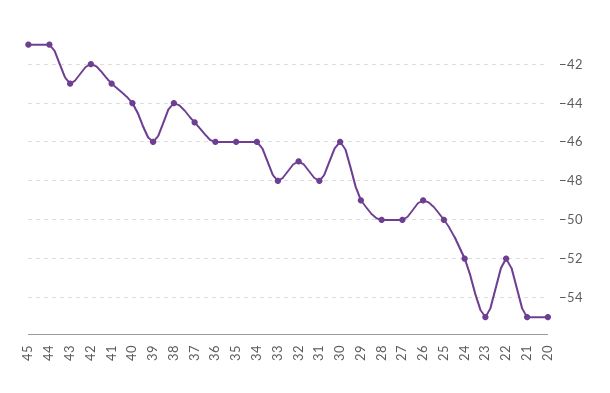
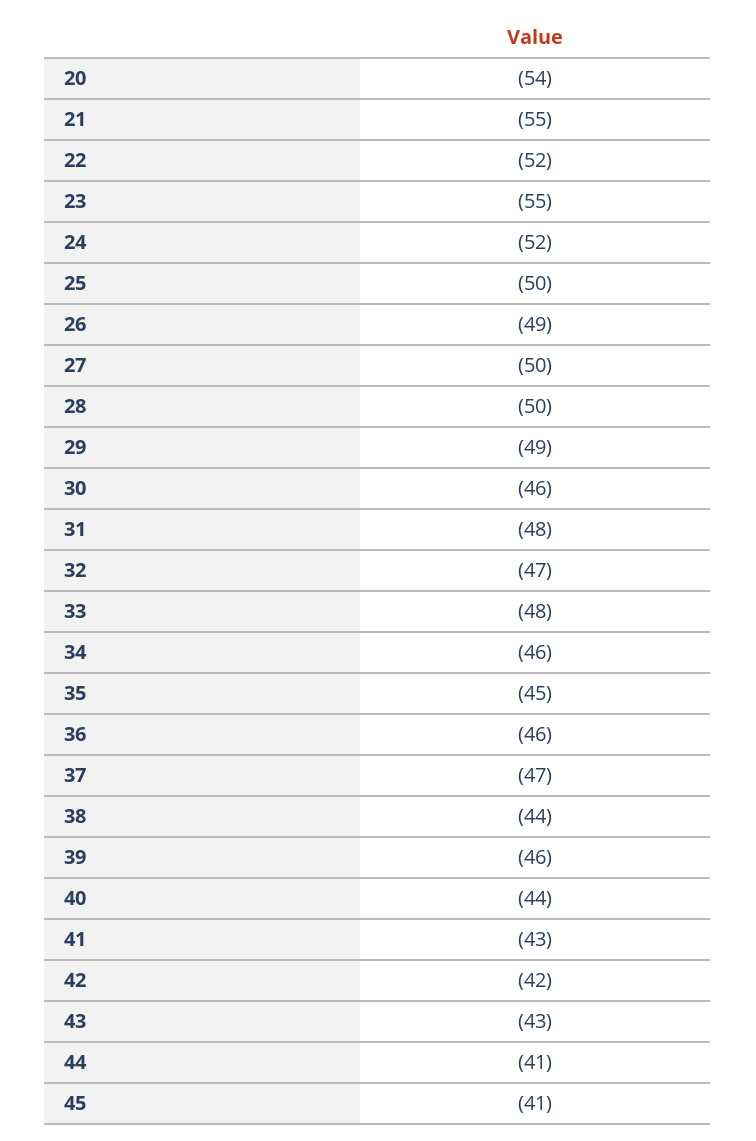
37: -45 -> -47
35: -46 -> -45
20: -55 -> -54

